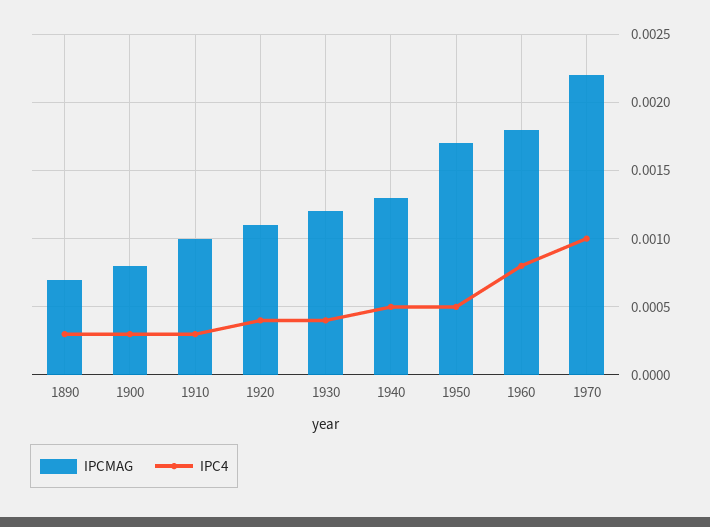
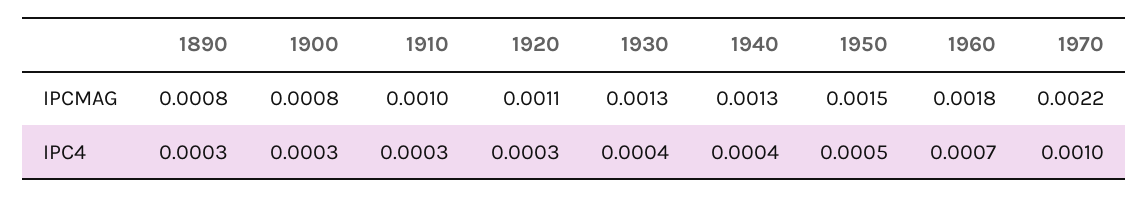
IPCMAG, 1890: 0.0007 -> 0.0008
IPC4, 1920: 0.0004 -> 0.0003
IPCMAG, 1930: 0.0012 -> 0.0013
IPC4, 1940: 0.0005 -> 0.0004
IPCMAG, 1950: 0.0017 -> 0.0015
IPC4, 1960: 0.0008 -> 0.0007

